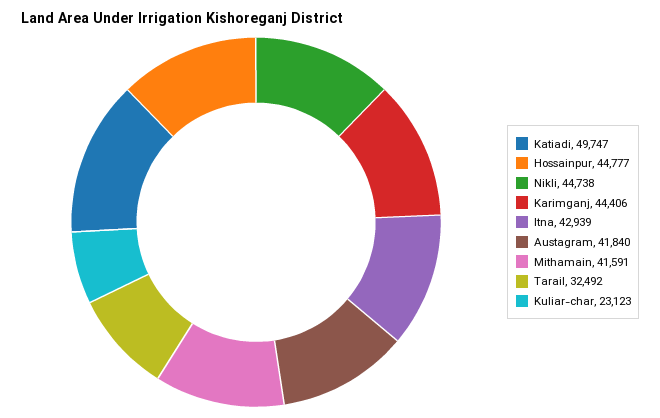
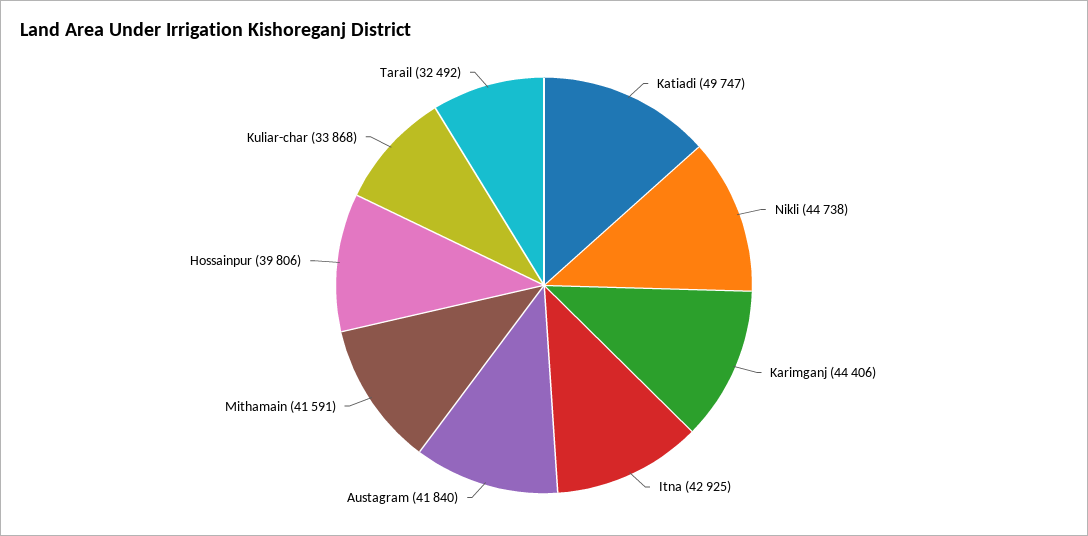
Hossainpur: 44777 -> 39806
Itna: 42939 -> 42925
Kuliar-char: 23123 -> 33868

